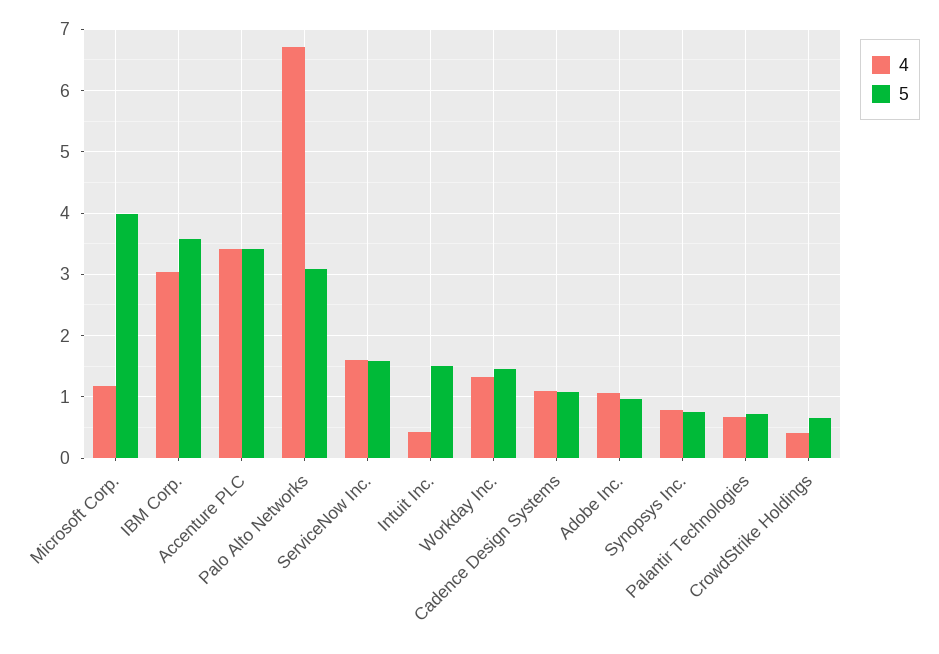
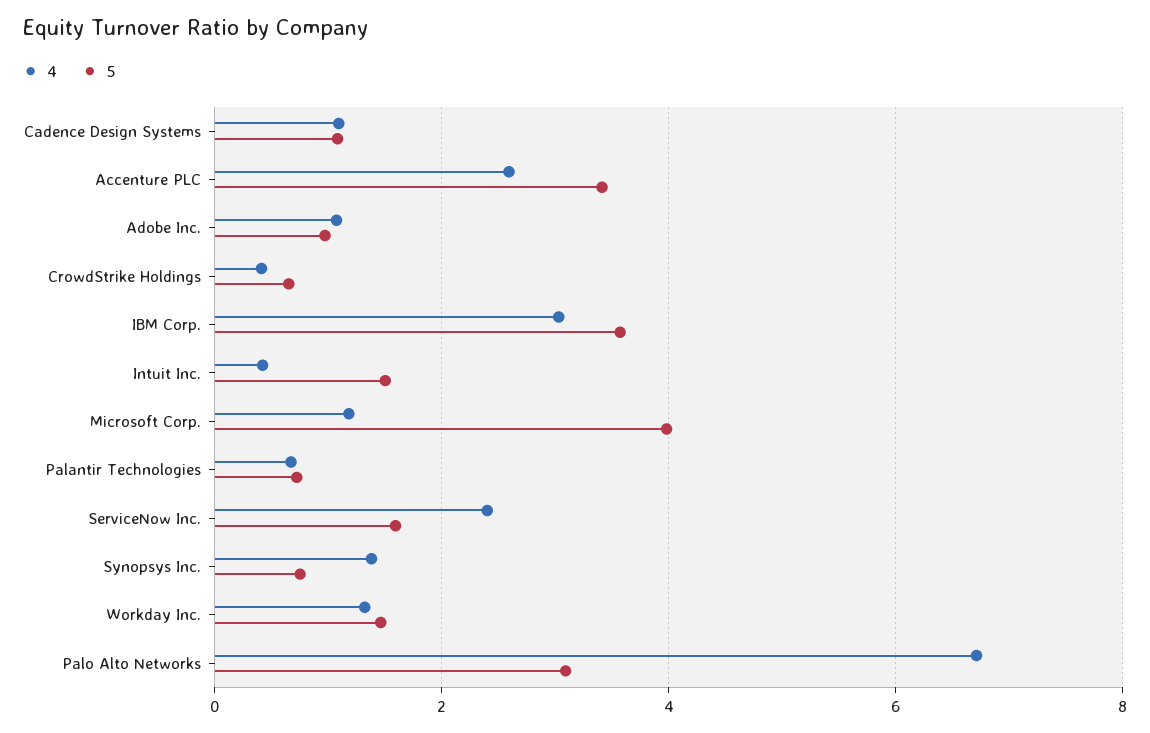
4, Accenture PLC: 3.4 -> 2.6
4, ServiceNow Inc.: 1.6 -> 2.4
4, Synopsys Inc.: 0.8 -> 1.4

